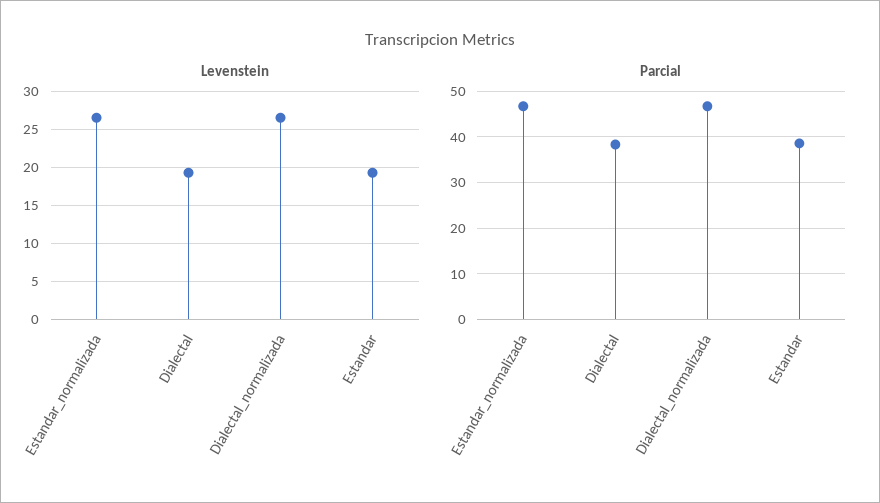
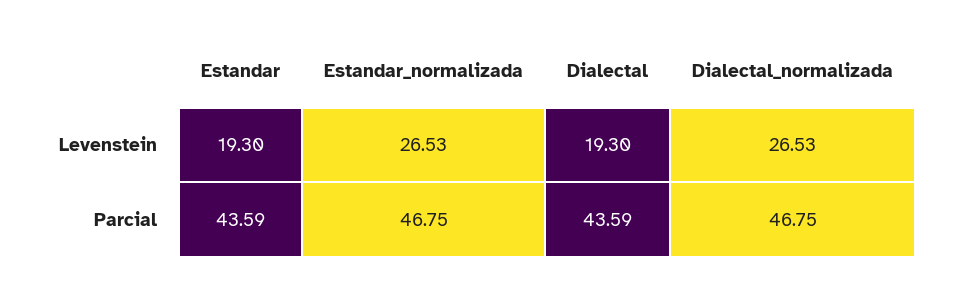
Parcial, Dialectal: 38 -> 43.59
Parcial, Estandar: 38 -> 43.59

